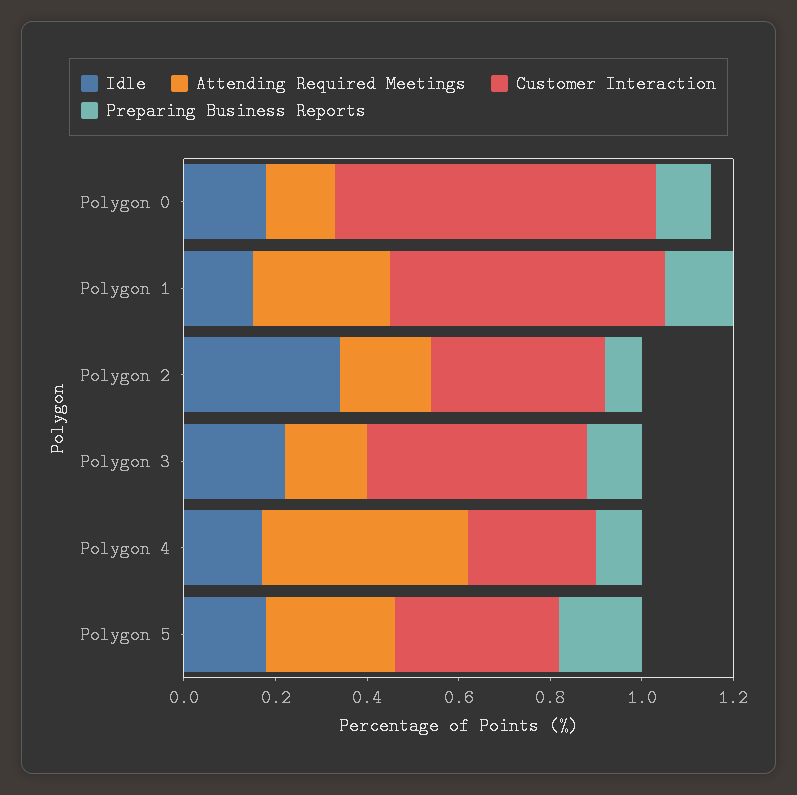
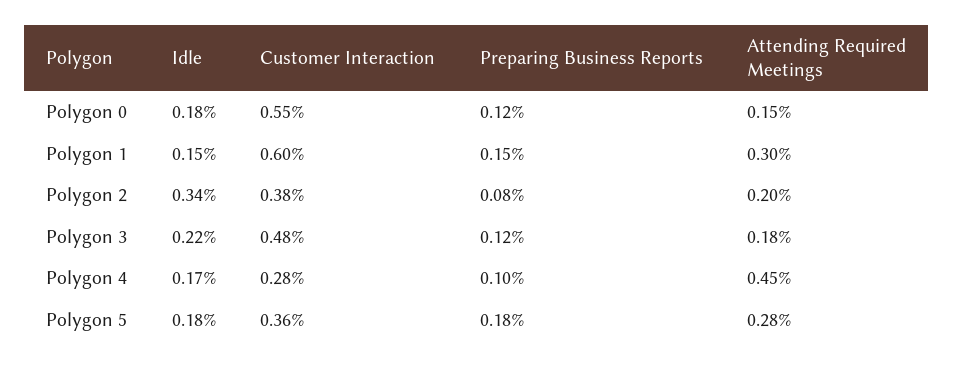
Customer Interaction, Polygon 0: 0.7 -> 0.55

